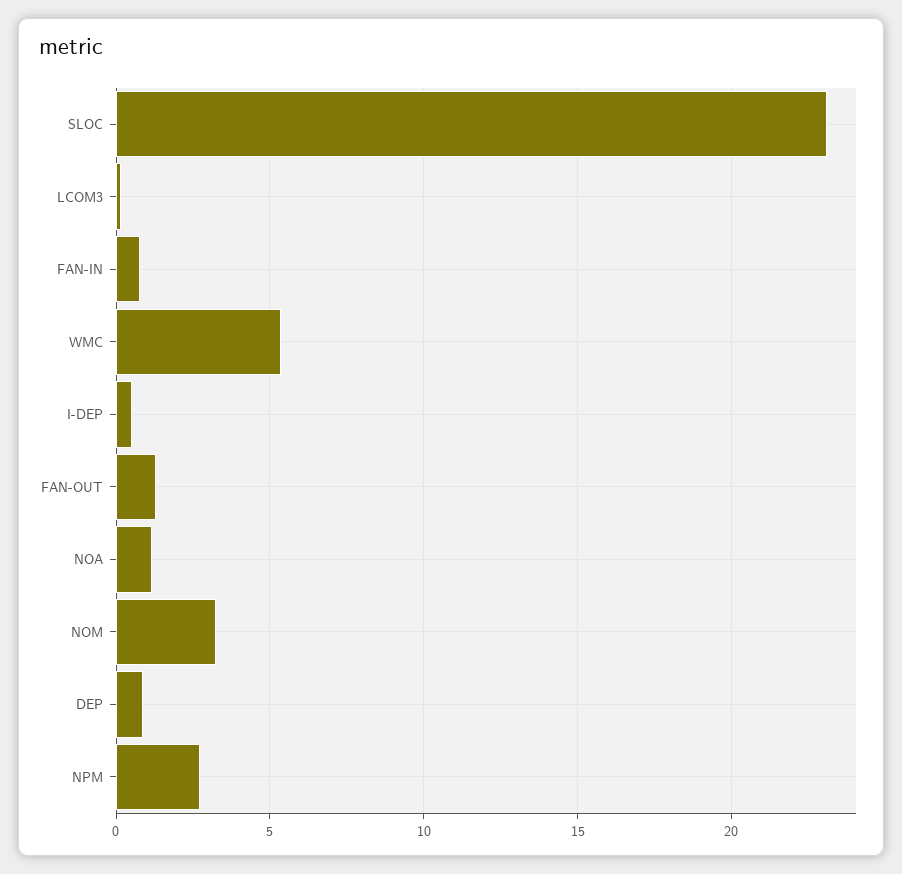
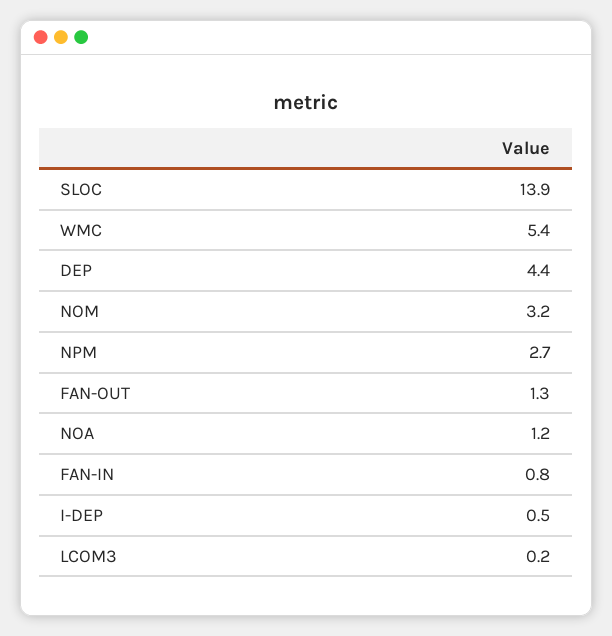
SLOC: 23 -> 13.9
DEP: 1 -> 4.4

